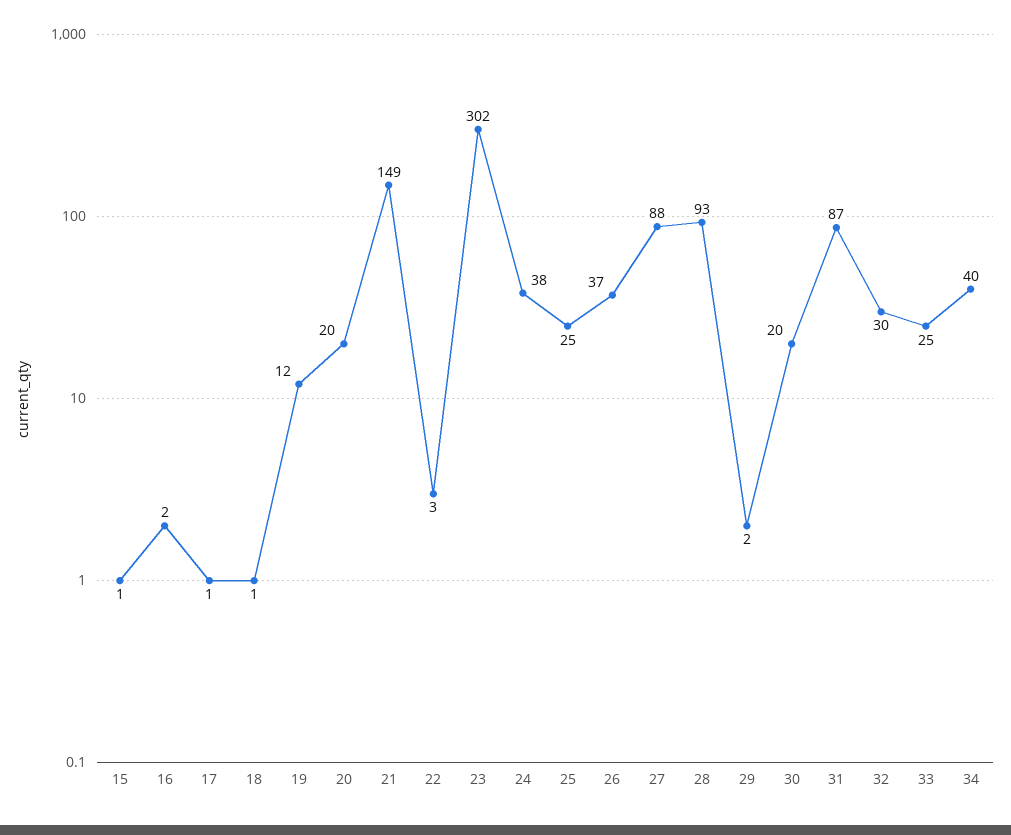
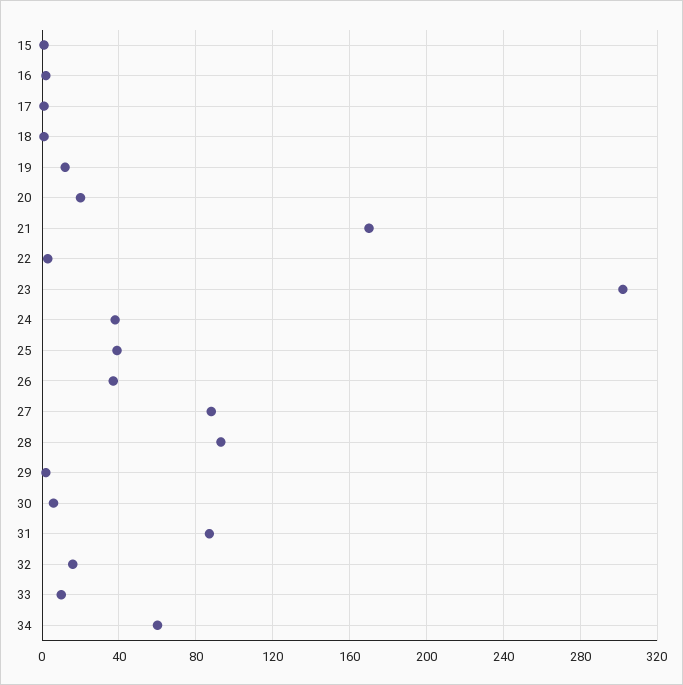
21: 149 -> 170
25: 25 -> 40
30: 20 -> 5
32: 30 -> 15
33: 25 -> 10
34: 40 -> 60

